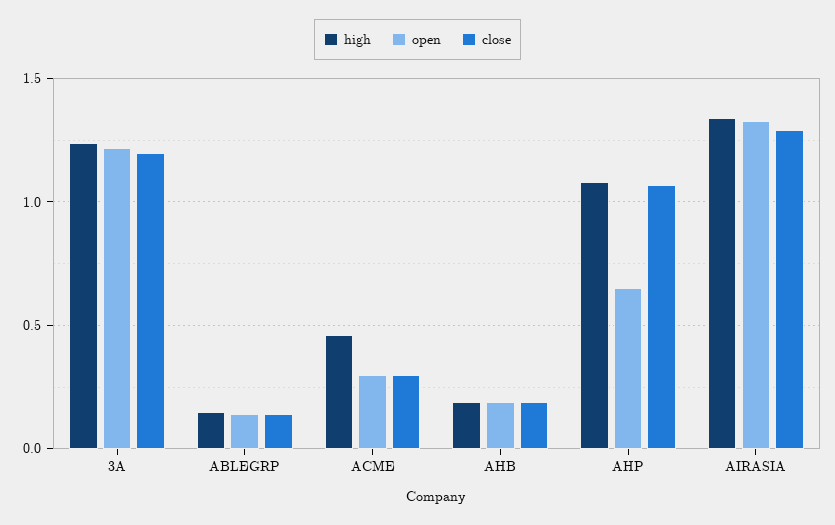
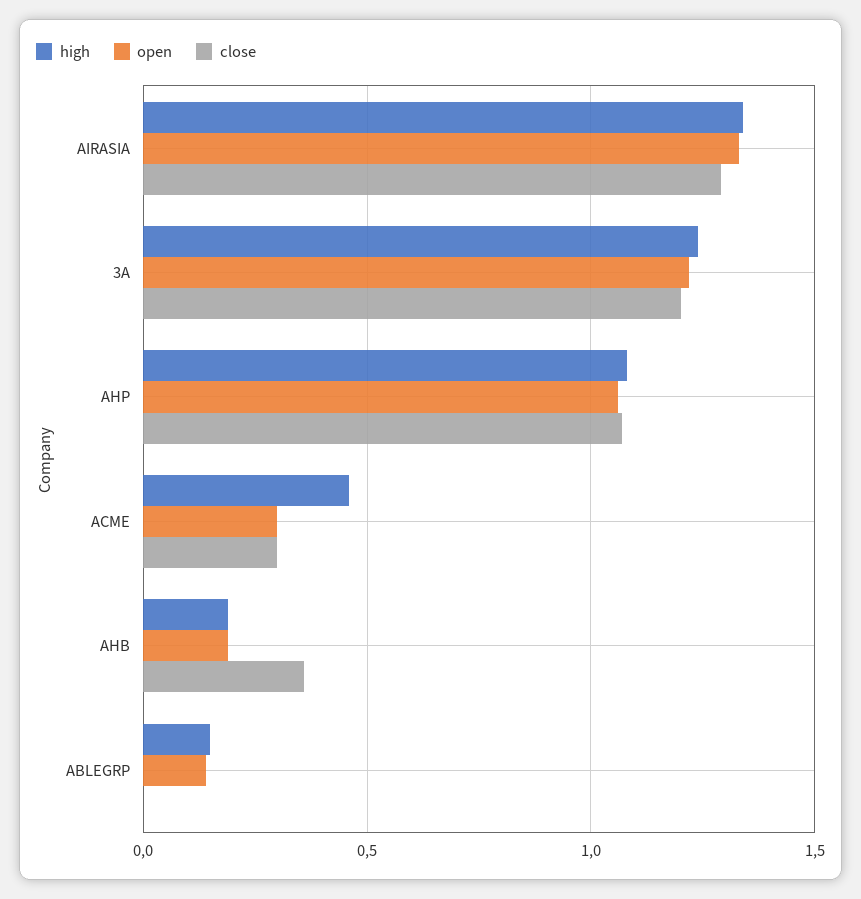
close, ABLEGRP: 0.15 -> 0
close, AHB: 0.2 -> 0.35
open, AHP: 0.65 -> 1.05

